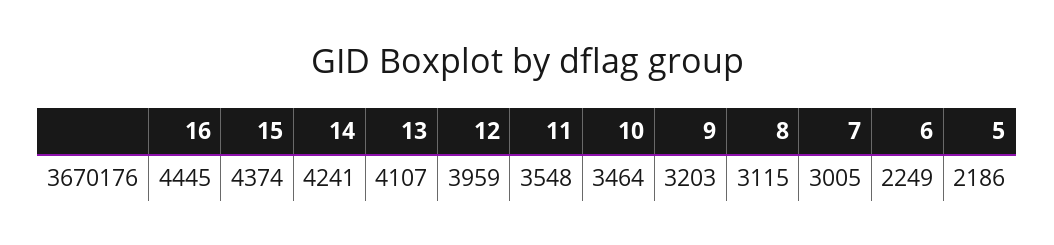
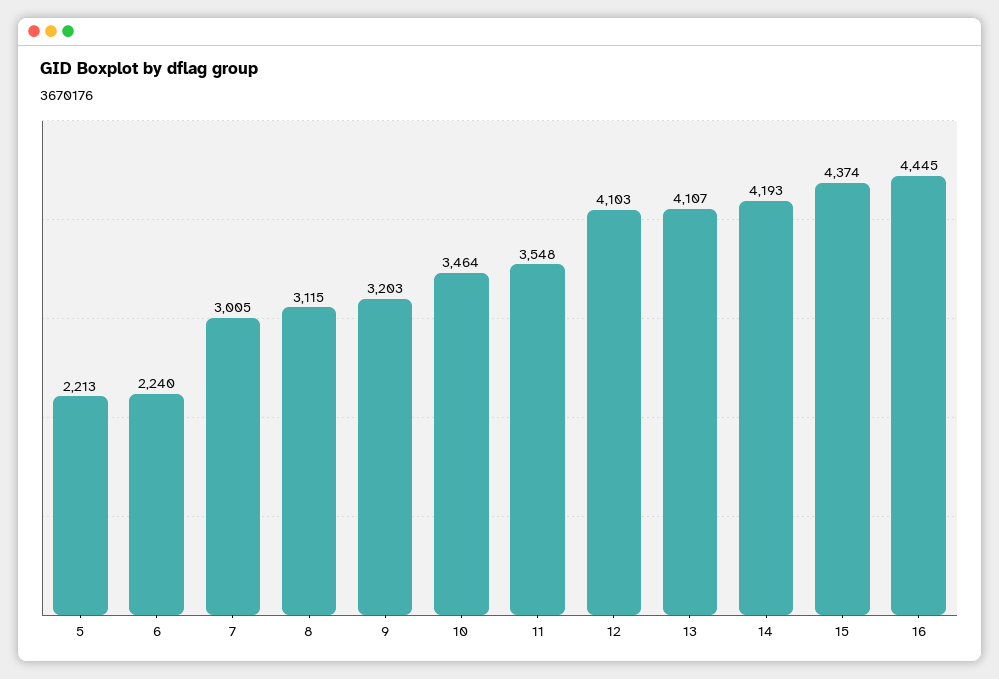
14: 4241 -> 4193
12: 3959 -> 4103
6: 2249 -> 2240
5: 2186 -> 2213

